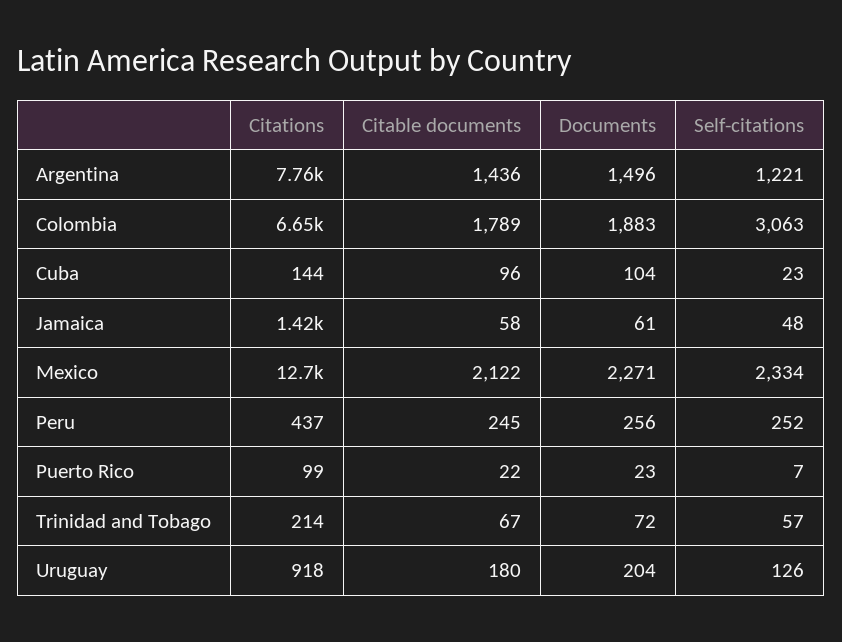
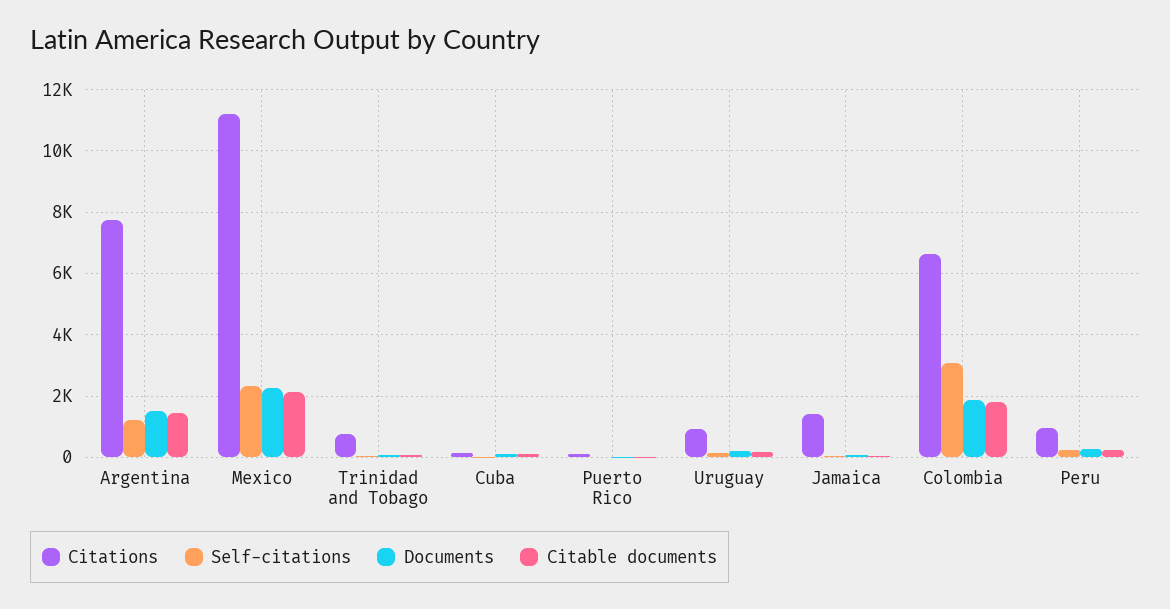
Citations, Mexico: 12700 -> 11200
Citations, Peru: 437 -> 1000
Citations, Trinidad and Tobago: 214 -> 800

